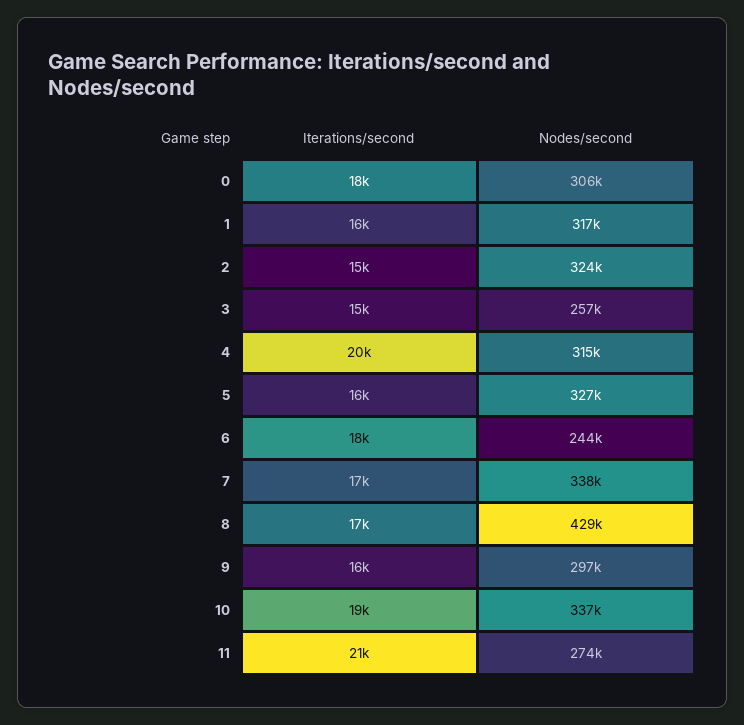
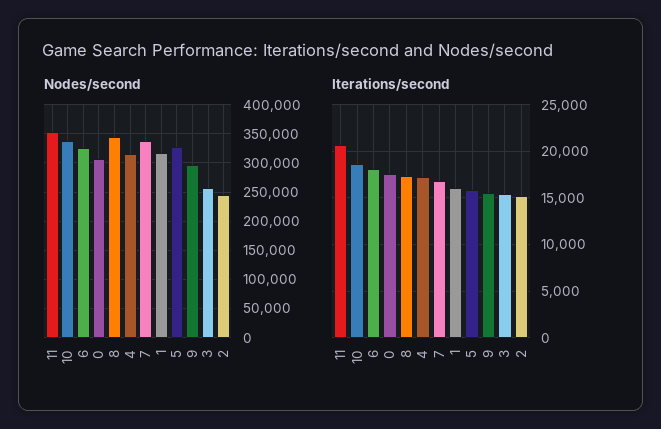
Nodes/second, 2: 324000 -> 250000
Iterations/second, 4: 20000 -> 17000
Nodes/second, 6: 244000 -> 325000
Nodes/second, 8: 429000 -> 350000
Nodes/second, 11: 274000 -> 350000

